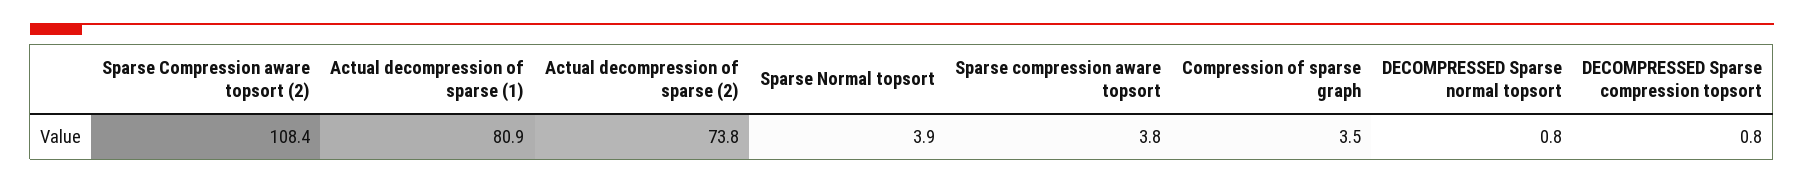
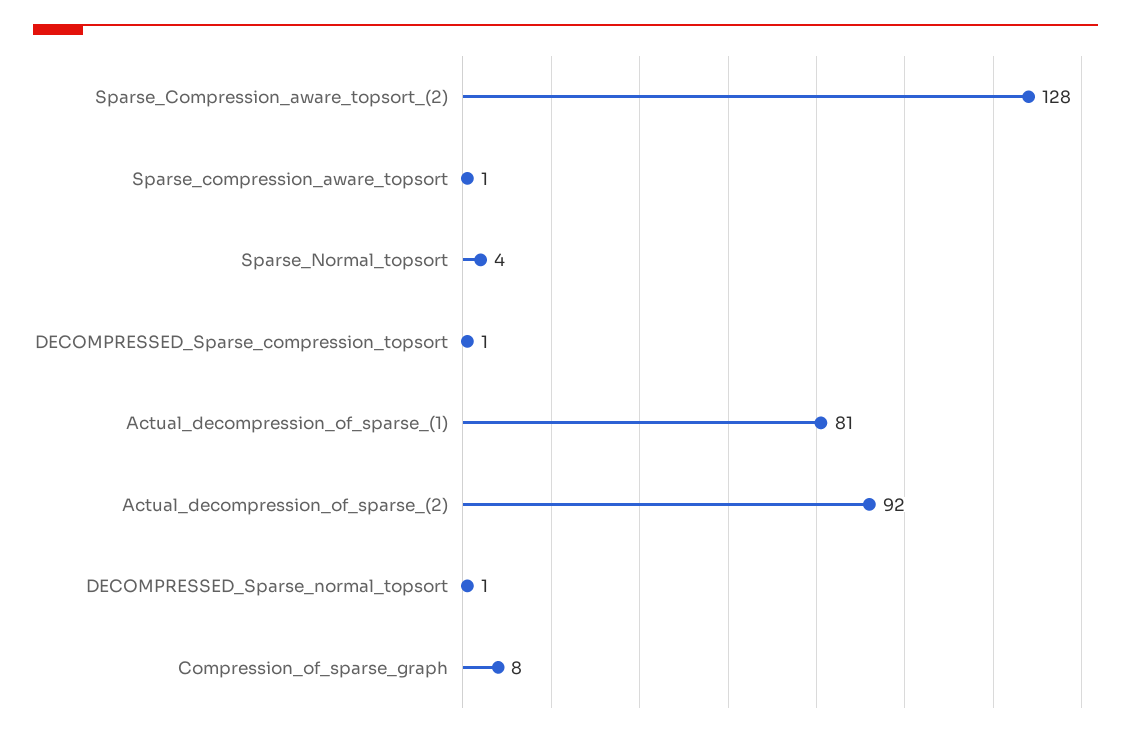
Sparse Compression aware topsort (2): 108.4 -> 128
Actual decompression of sparse (2): 73.8 -> 92
Sparse compression aware topsort: 3.8 -> 1
Compression of sparse graph: 3.5 -> 8

